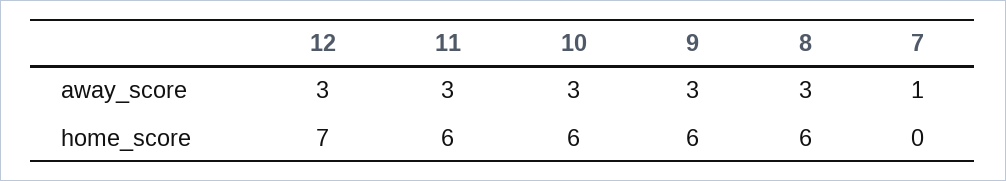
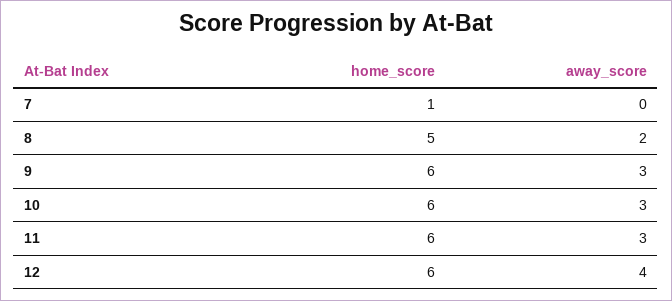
12, away_score: 3 -> 4
8, away_score: 3 -> 2
7, away_score: 1 -> 0
12, home_score: 7 -> 6
8, home_score: 6 -> 5
7, home_score: 0 -> 1

